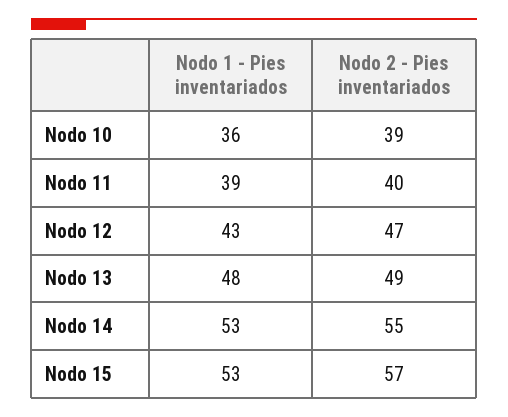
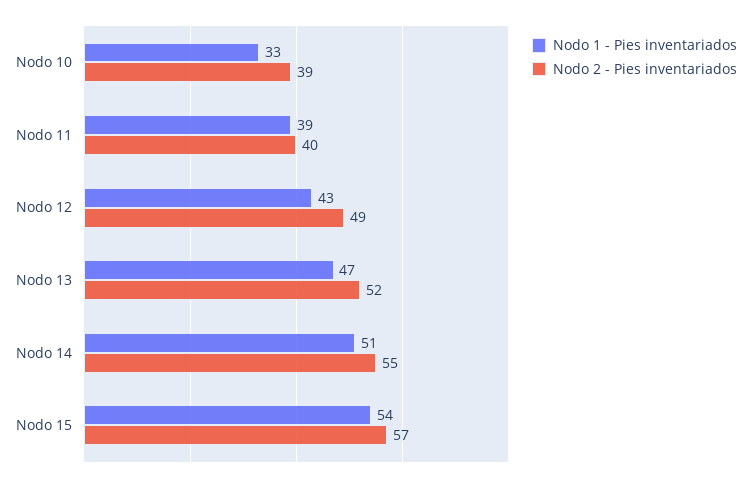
Nodo 1 - Pies inventariados, Nodo 10: 36 -> 33
Nodo 2 - Pies inventariados, Nodo 12: 47 -> 49
Nodo 1 - Pies inventariados, Nodo 13: 48 -> 47
Nodo 2 - Pies inventariados, Nodo 13: 49 -> 52
Nodo 1 - Pies inventariados, Nodo 14: 53 -> 51
Nodo 1 - Pies inventariados, Nodo 15: 53 -> 54

